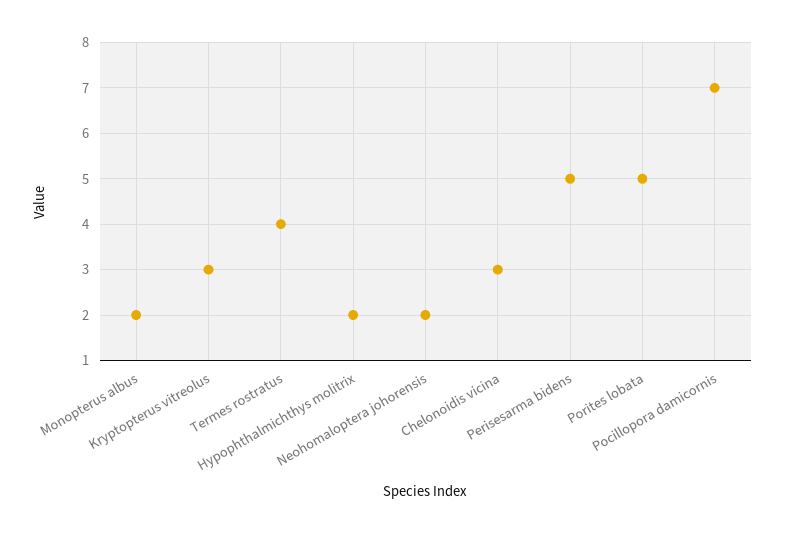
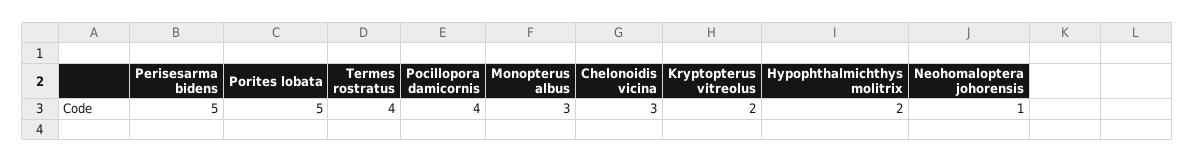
Monopterus albus: 2 -> 3
Kryptopterus vitreolus: 3 -> 2
Neohomaloptera johorensis: 2 -> 1
Pocillopora damicornis: 7 -> 4

